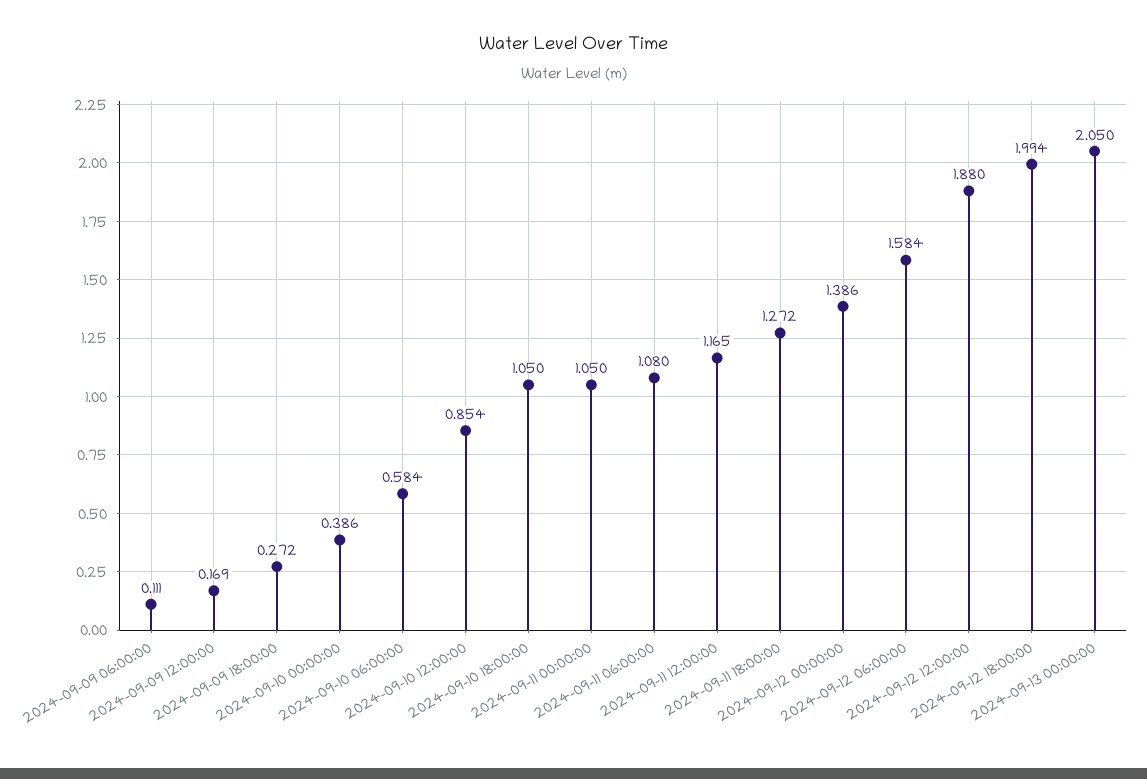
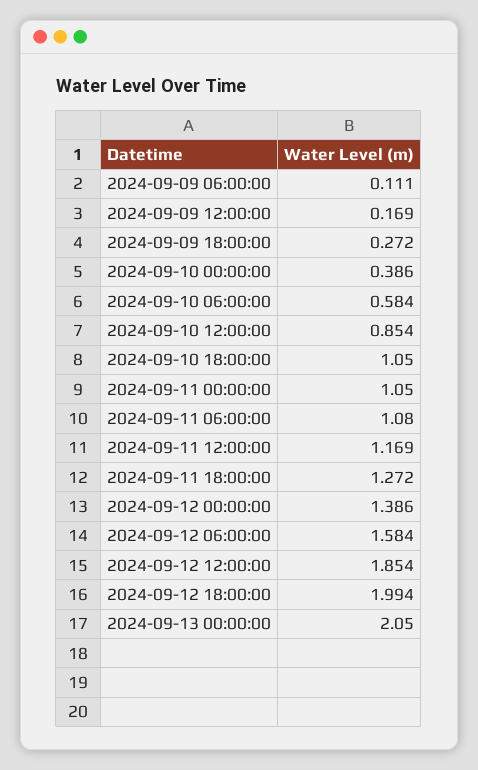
2024-09-11 12:00:00: 1.165 -> 1.169
2024-09-12 12:00:00: 1.88 -> 1.854

